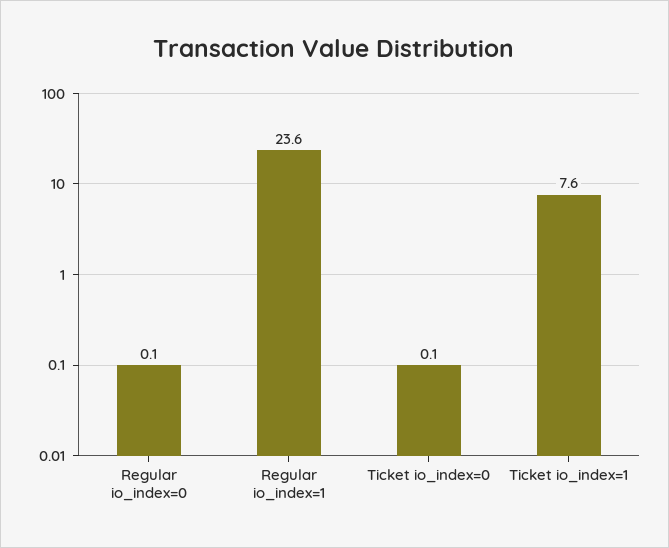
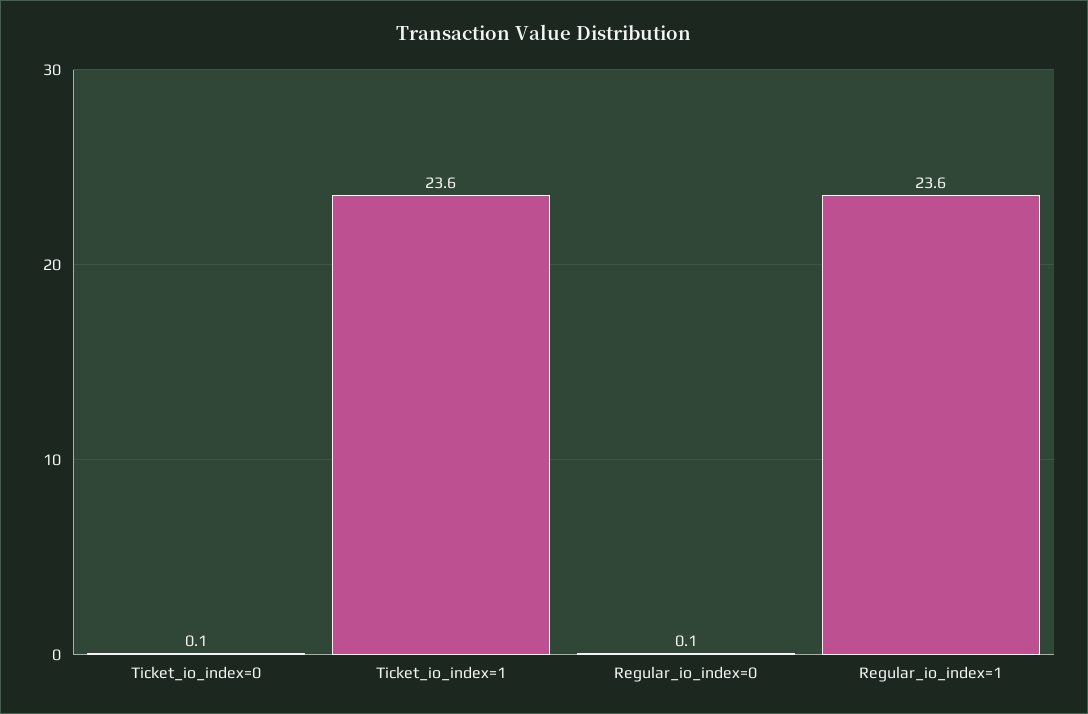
Ticket io_index=1: 7.6 -> 23.6

